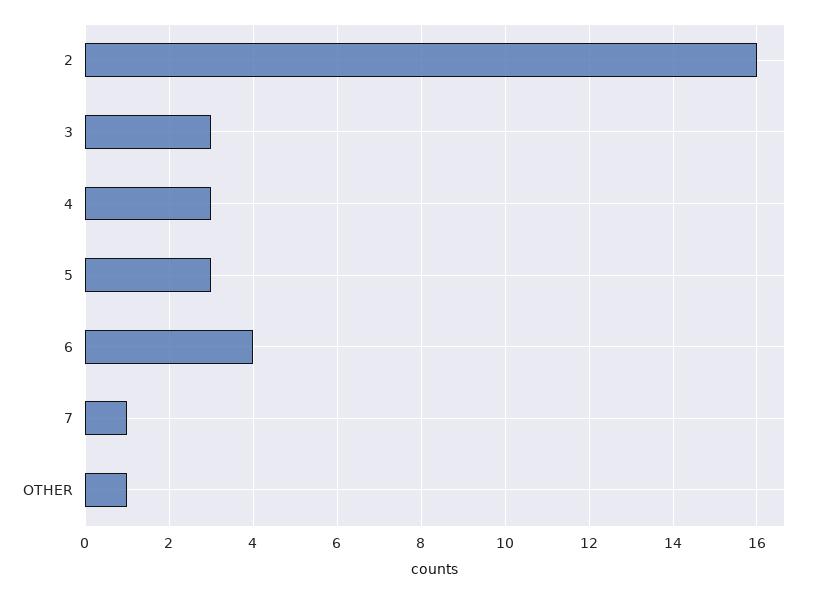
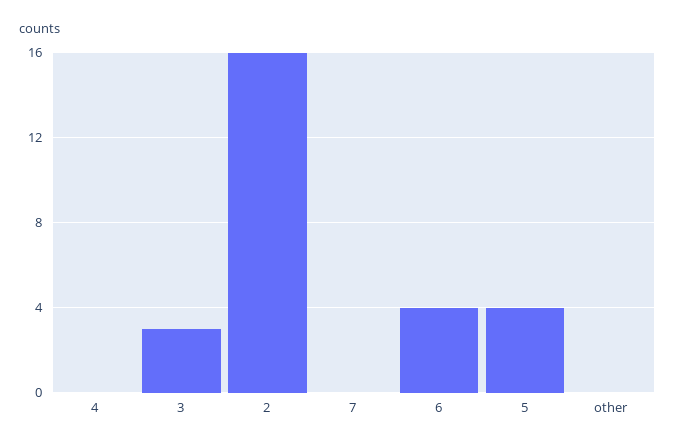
4: 3 -> 0
5: 3 -> 4
7: 1 -> 0
OTHER: 1 -> 0

